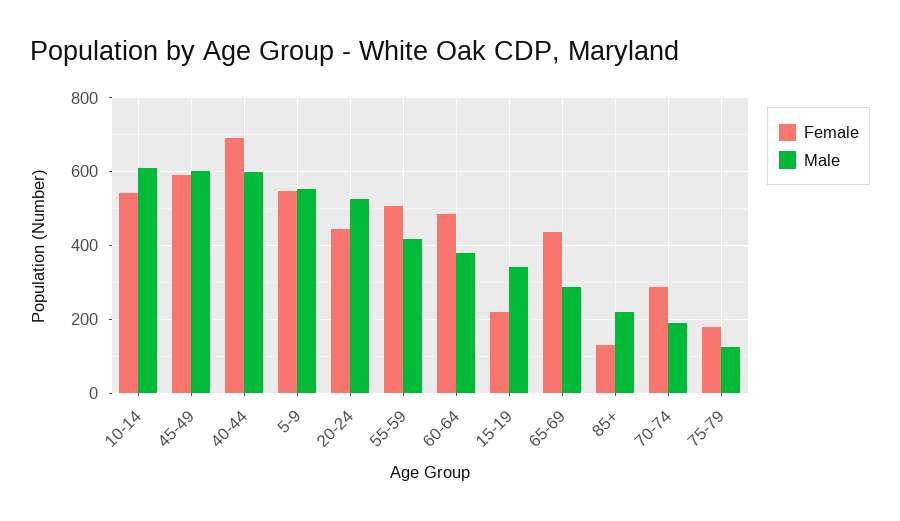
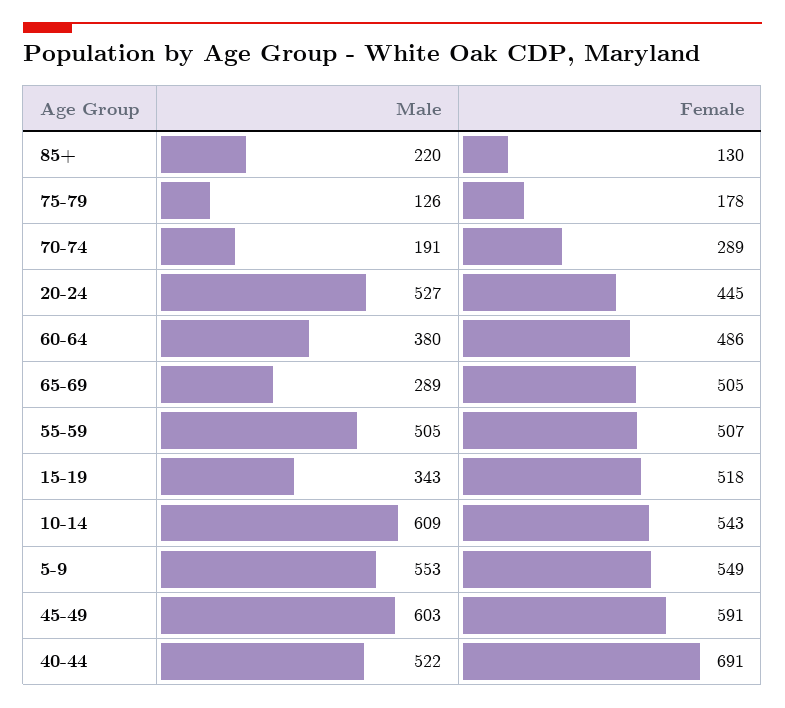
Male, 40-44: 600 -> 522
Male, 55-59: 420 -> 505
Female, 15-19: 220 -> 518
Female, 65-69: 440 -> 505

